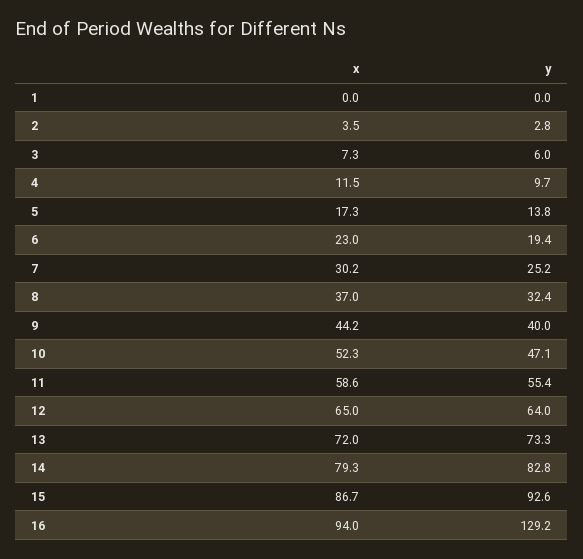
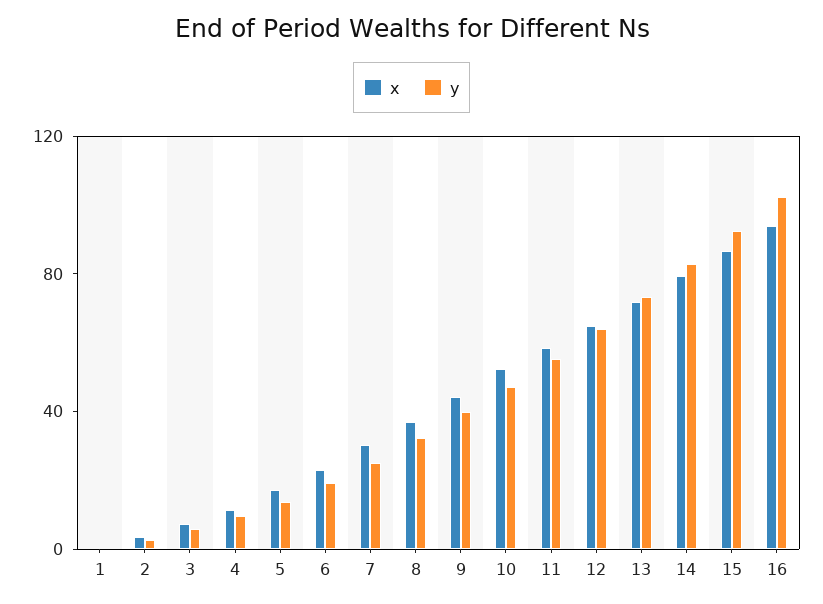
y, 16: 129.2 -> 100

